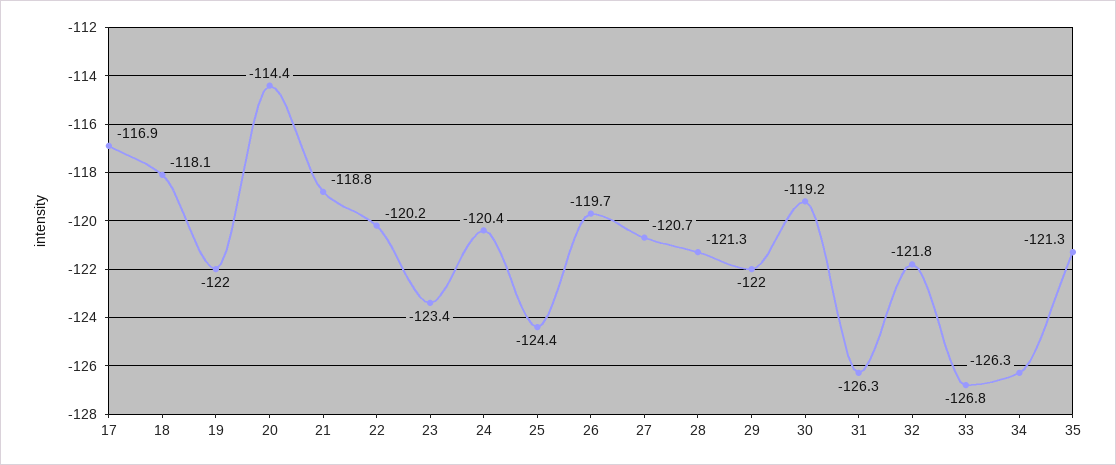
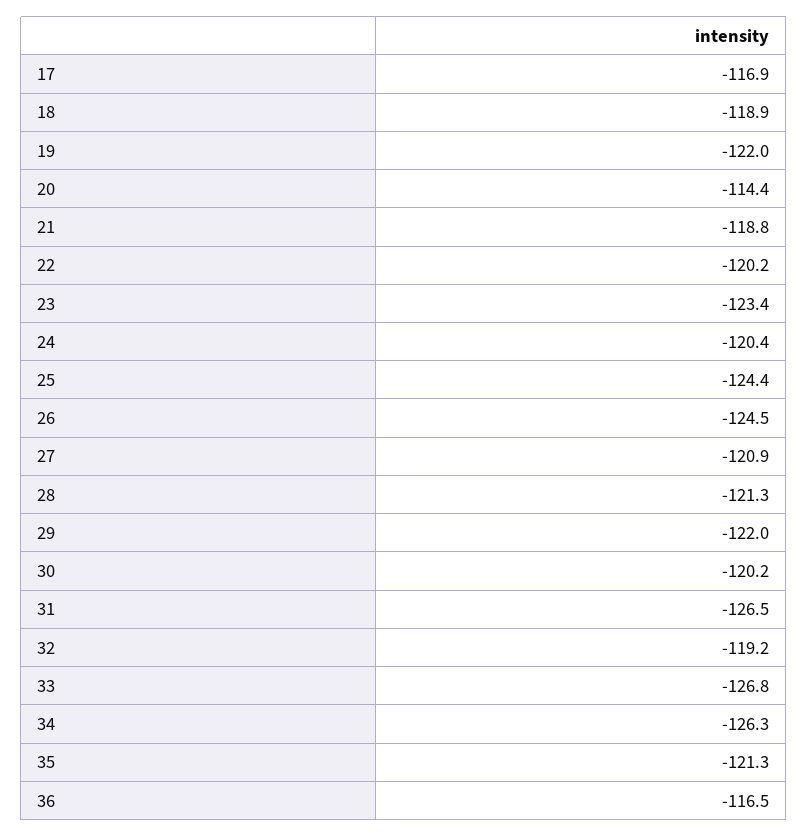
18: -118.1 -> -118.9
26: -119.7 -> -124.5
27: -120.7 -> -120.9
30: -119.2 -> -120.2
31: -126.3 -> -126.5
32: -121.8 -> -119.2
36: none -> -116.5

